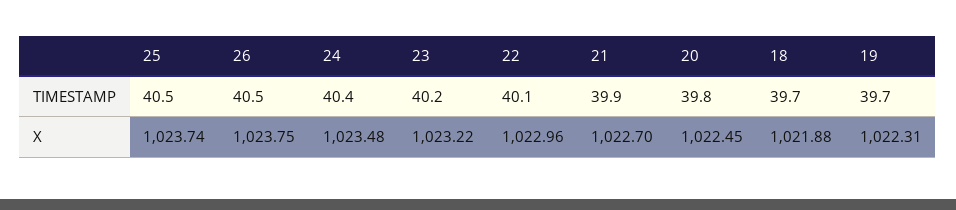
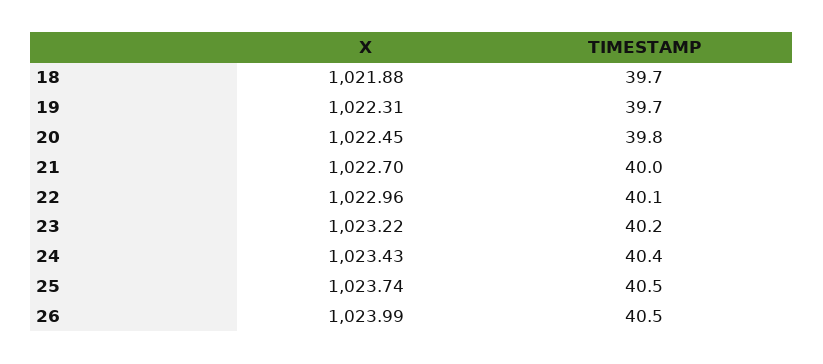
21, TIMESTAMP: 39.9 -> 40
26, X: 1023.75 -> 1023.99
24, X: 1023.48 -> 1023.43

